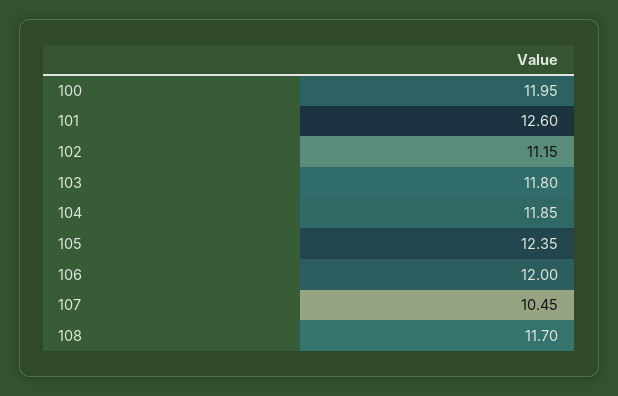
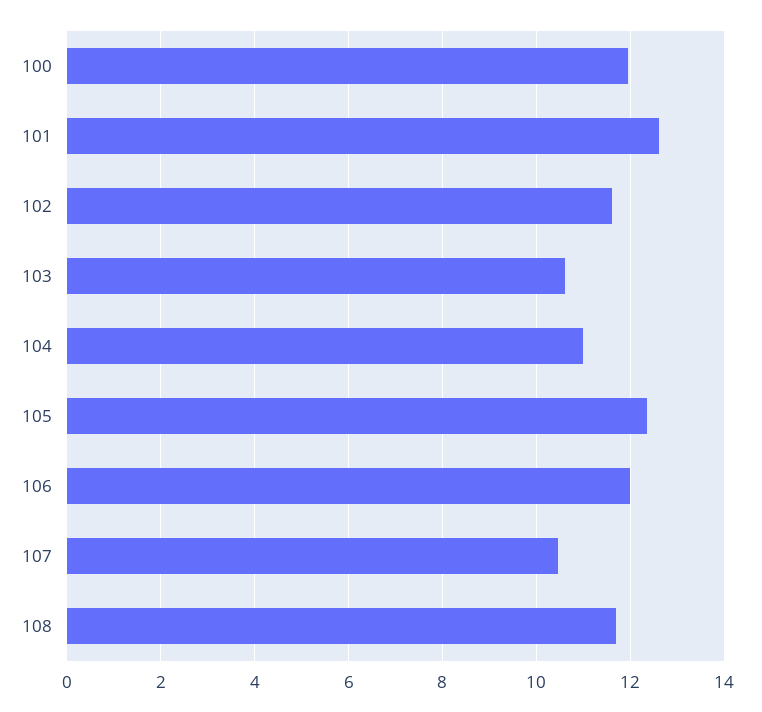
102: 11.15 -> 11.6
103: 11.8 -> 10.6
104: 11.85 -> 11

